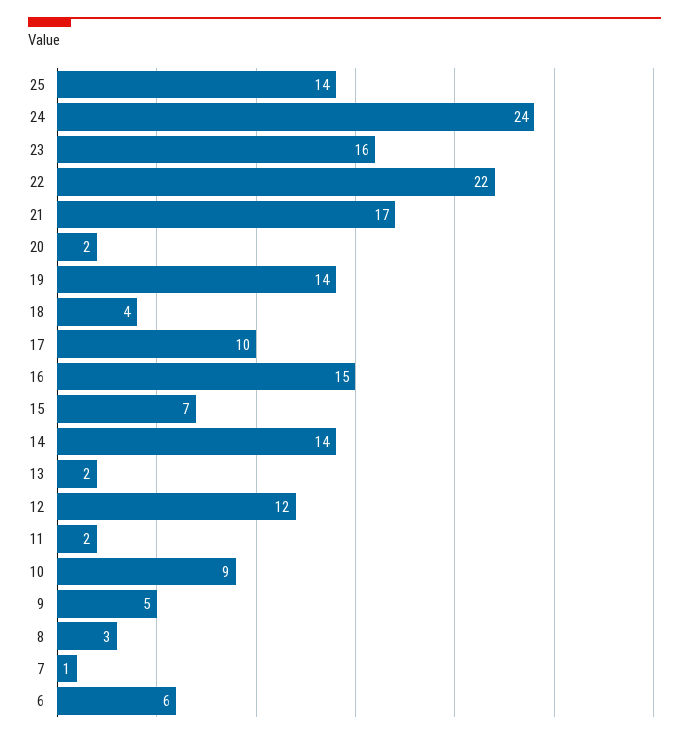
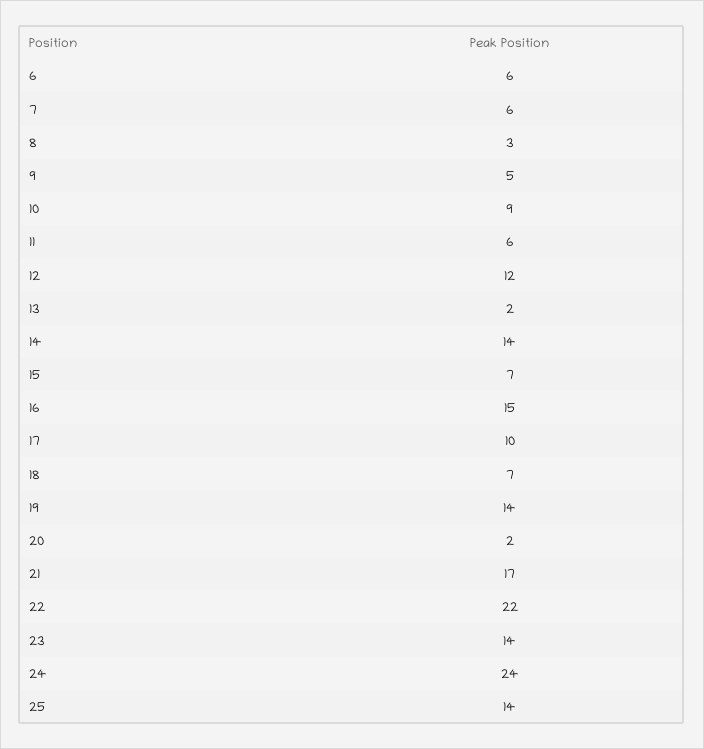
23: 16 -> 14
18: 4 -> 7
11: 2 -> 6
7: 1 -> 6

